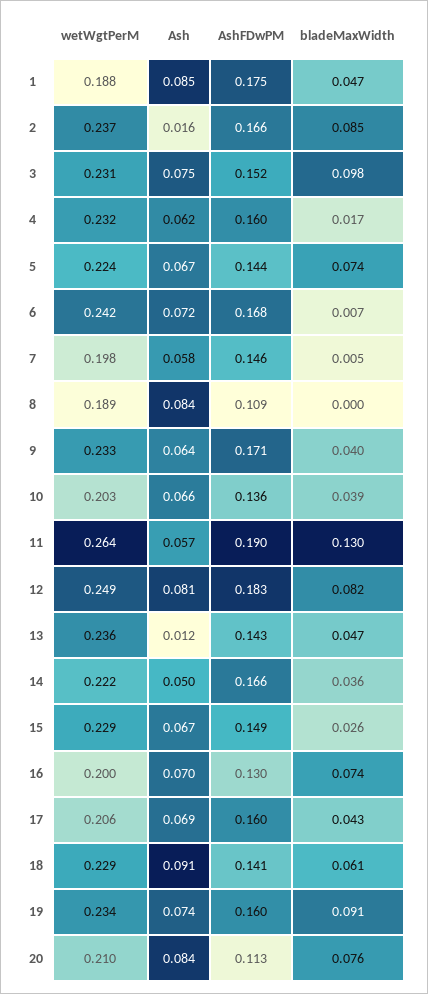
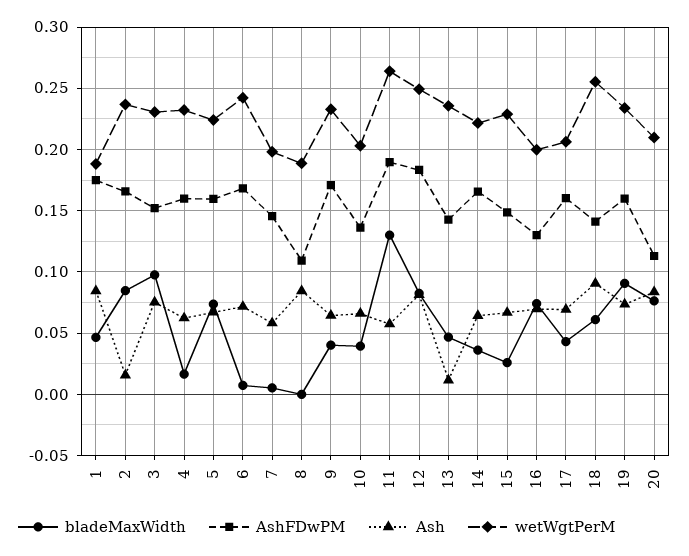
AshFDwPM, 5: 0.144 -> 0.16
Ash, 14: 0.05 -> 0.065
wetWgtPerM, 18: 0.229 -> 0.255

